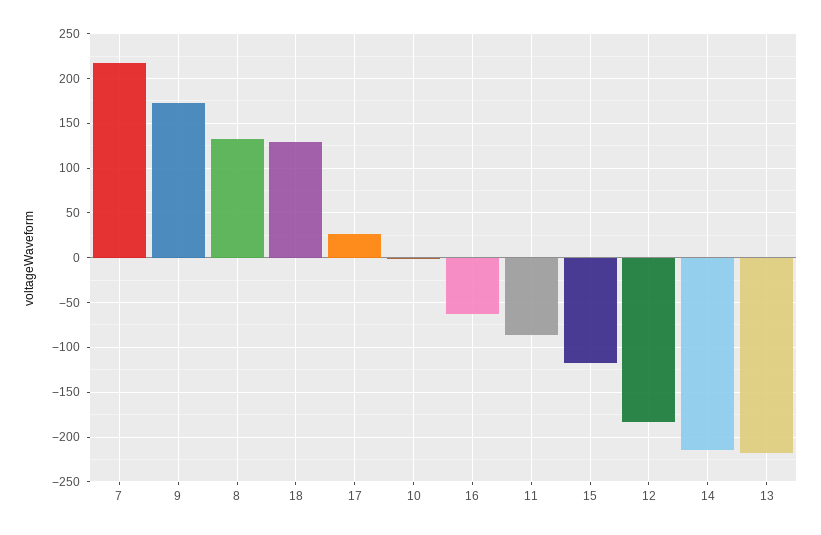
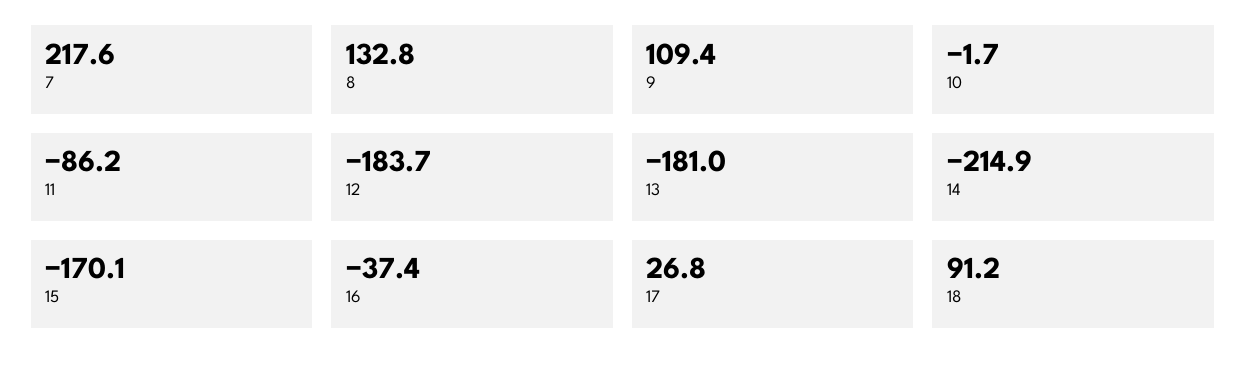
9: 170 -> 109.4
18: 130 -> 91.2
16: -60 -> -37.4
15: -120 -> -170.1
13: -220 -> -181

